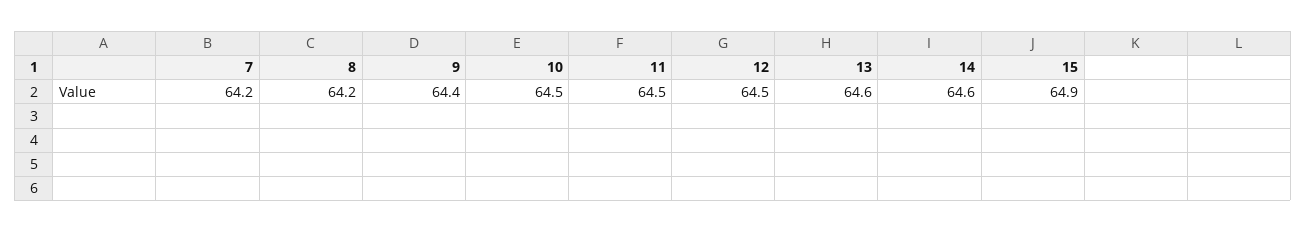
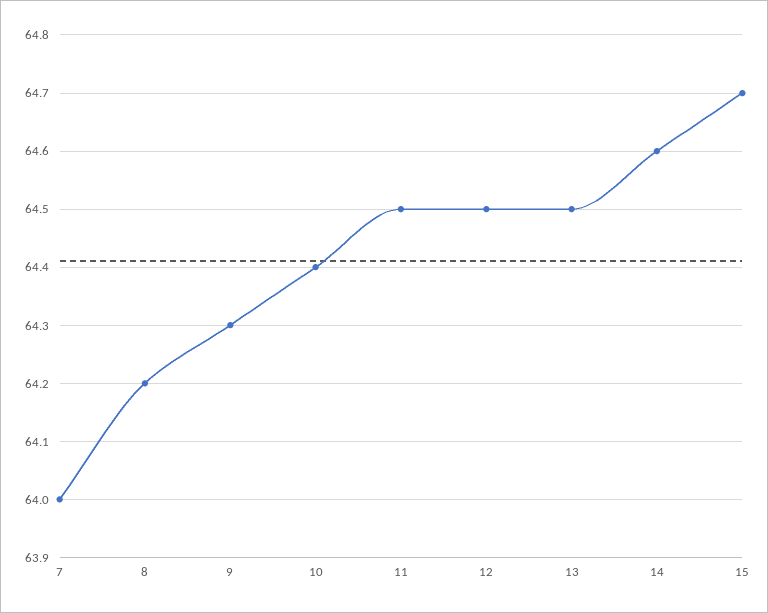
7: 64.2 -> 64
9: 64.4 -> 64.3
10: 64.5 -> 64.4
13: 64.6 -> 64.5
15: 64.9 -> 64.7

